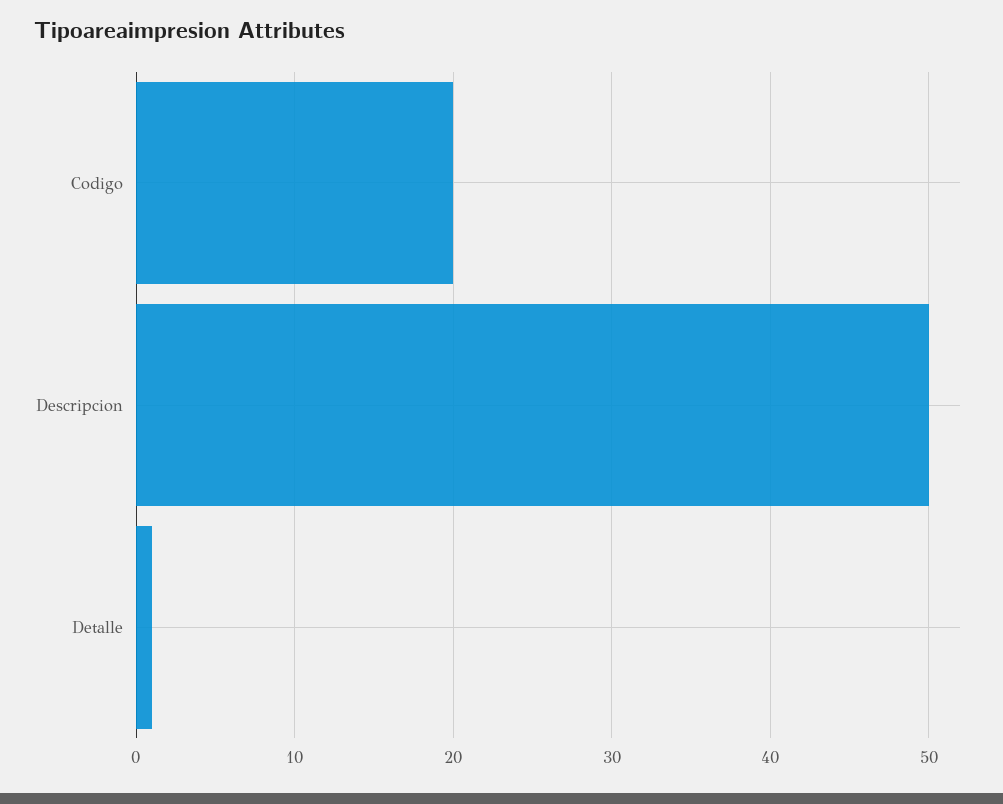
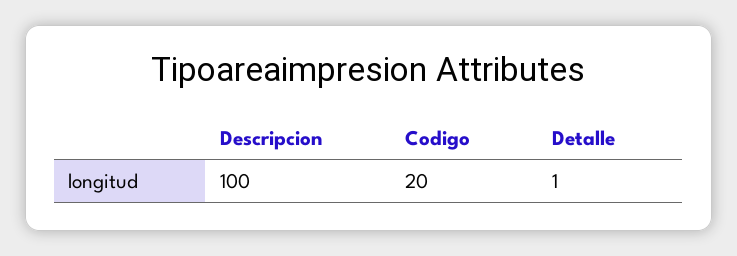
Descripcion: 50 -> 100

